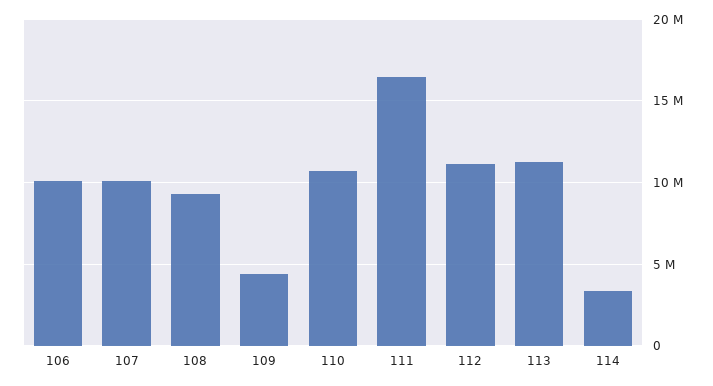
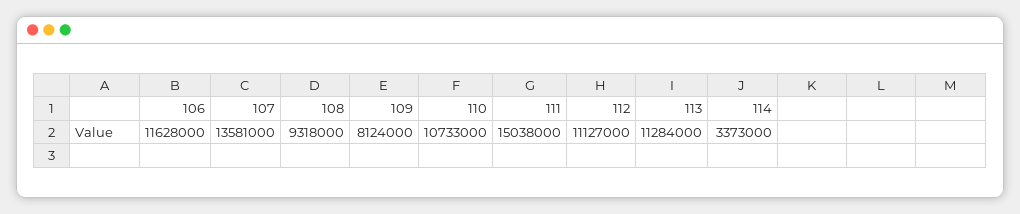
106: 10000000 -> 11628000
107: 10000000 -> 13581000
109: 4500000 -> 8124000
111: 16500000 -> 15038000

